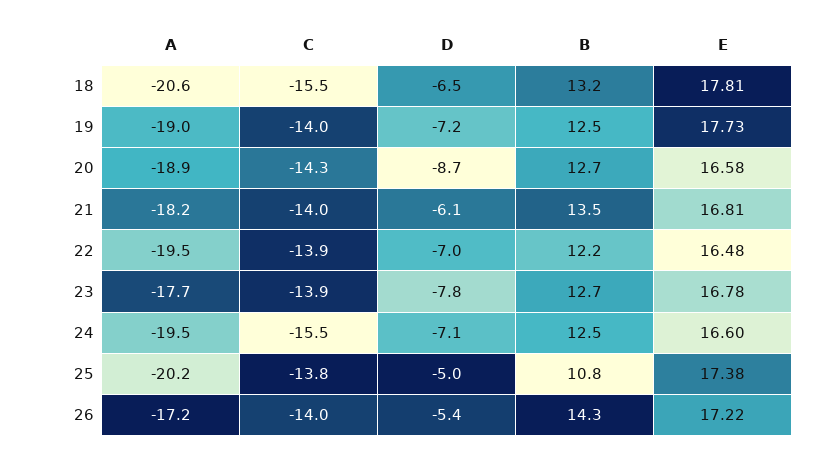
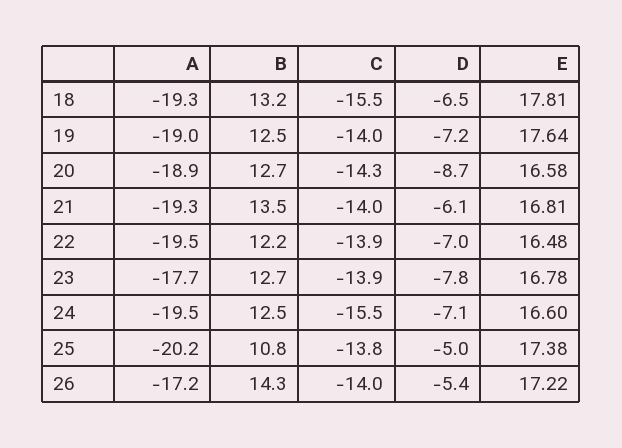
A, 18: -20.6 -> -19.3
E, 19: 17.73 -> 17.64
A, 21: -18.2 -> -19.3

